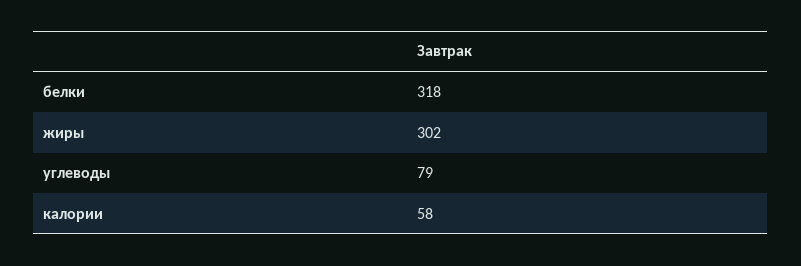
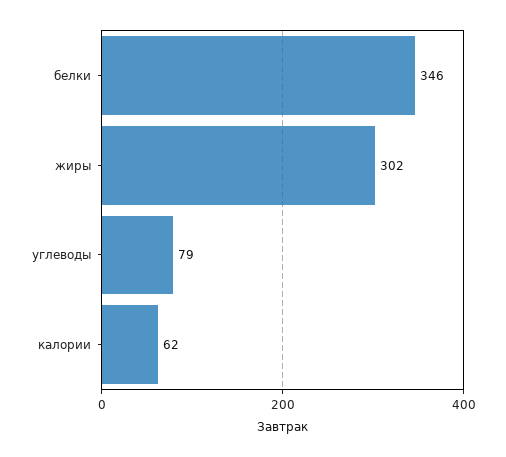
белки: 318 -> 346
калории: 58 -> 62

